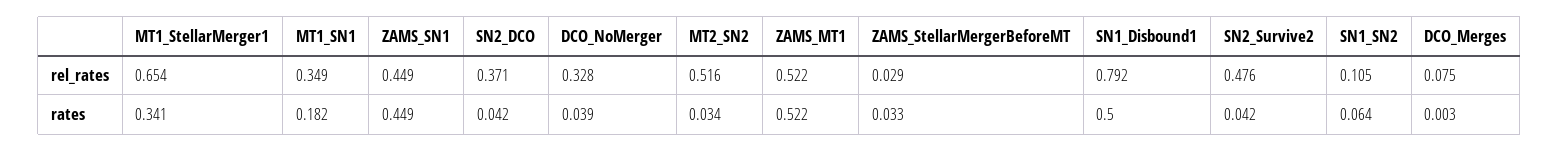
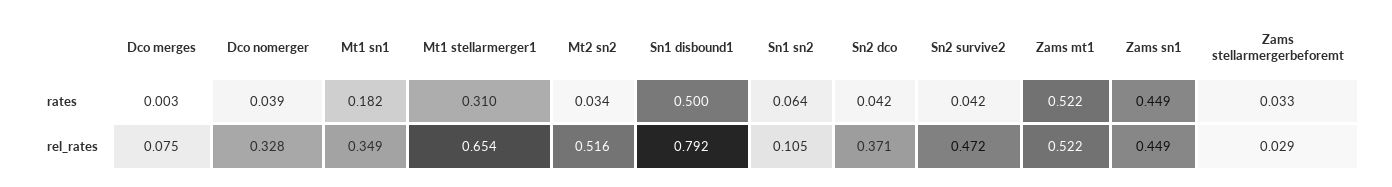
SN2_Survive2, rel_rates: 0.476 -> 0.472
MT1_StellarMerger1, rates: 0.341 -> 0.31

